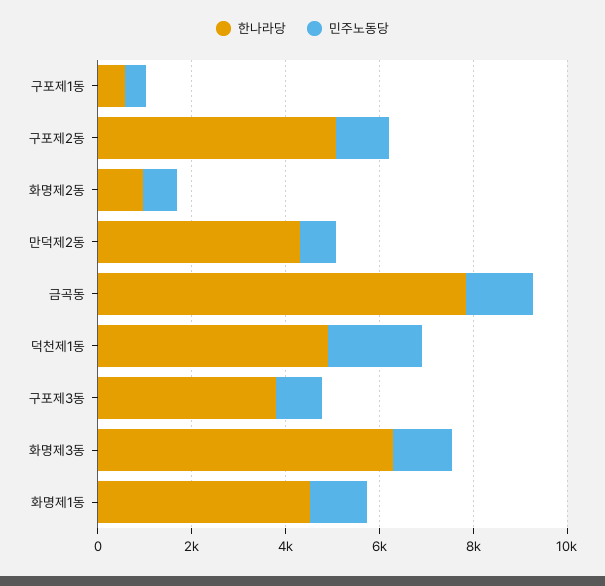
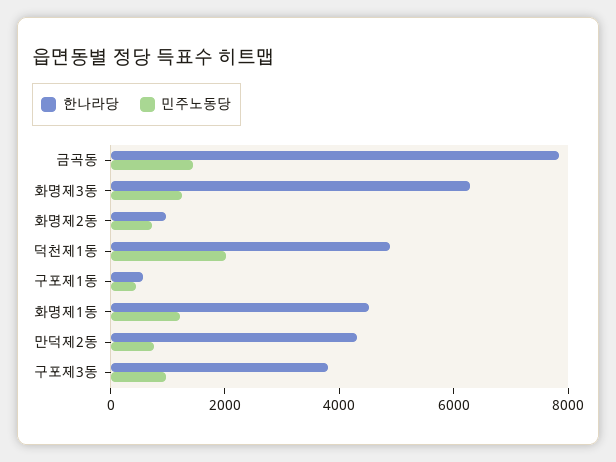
한나라당, 구포제2동: 5000 -> none
민주노동당, 구포제2동: 1000 -> none

